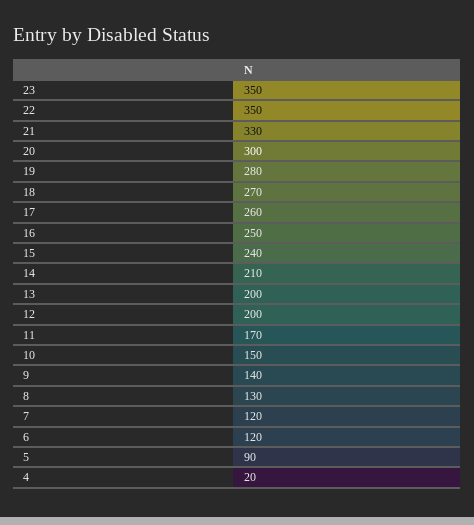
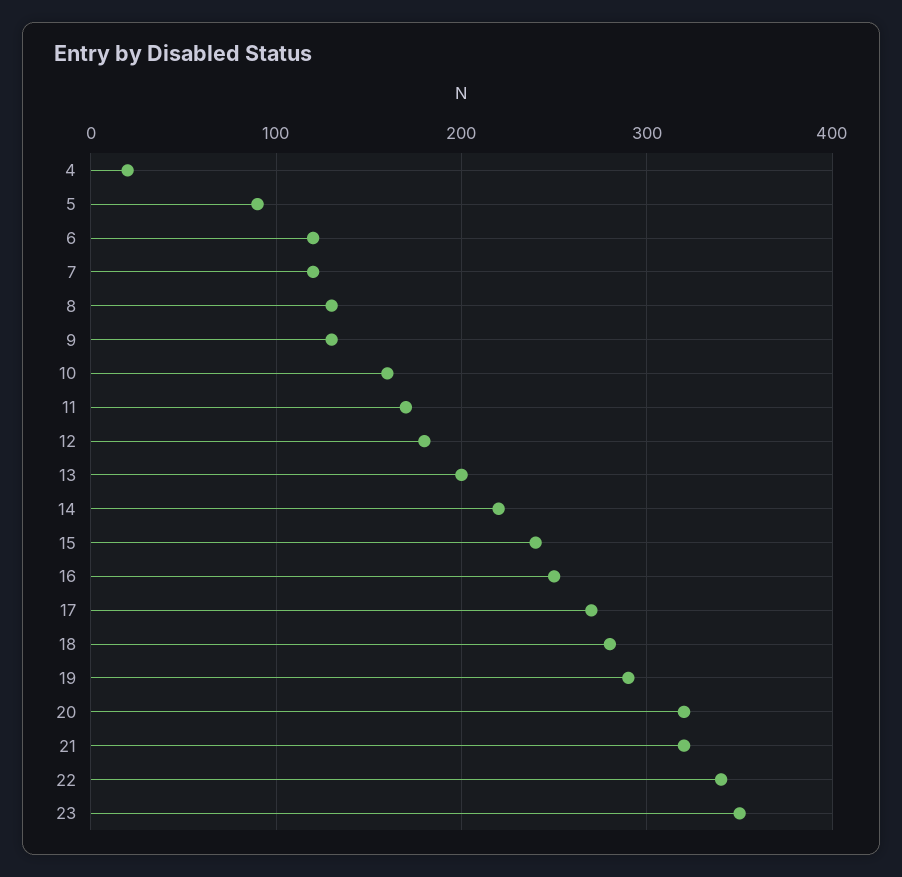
22: 350 -> 340
21: 330 -> 320
20: 300 -> 320
19: 280 -> 290
18: 270 -> 280
17: 260 -> 270
14: 210 -> 220
12: 200 -> 180
10: 150 -> 160
9: 140 -> 130

